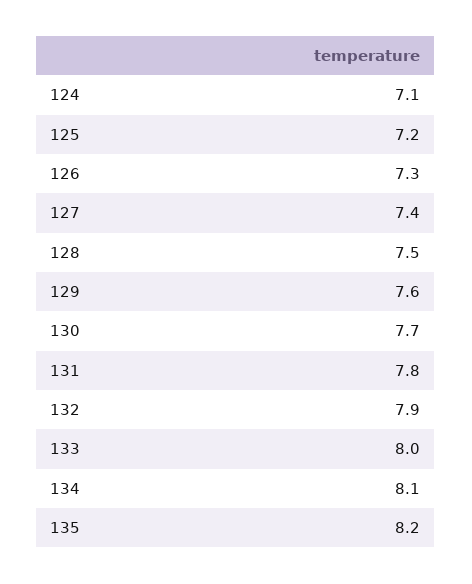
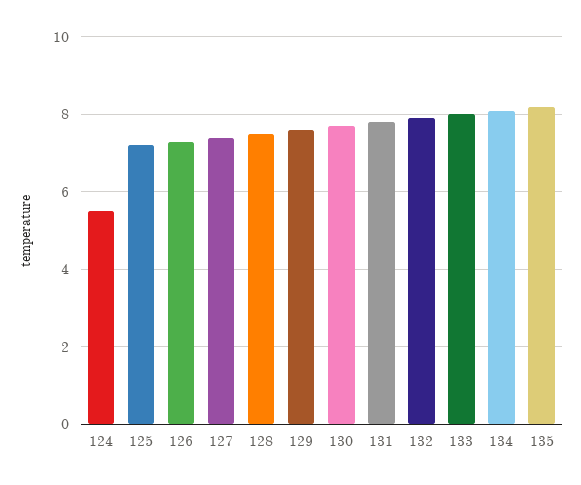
124: 7.1 -> 5.5

